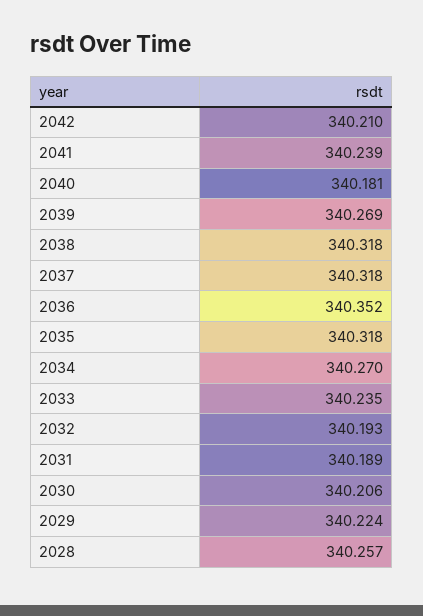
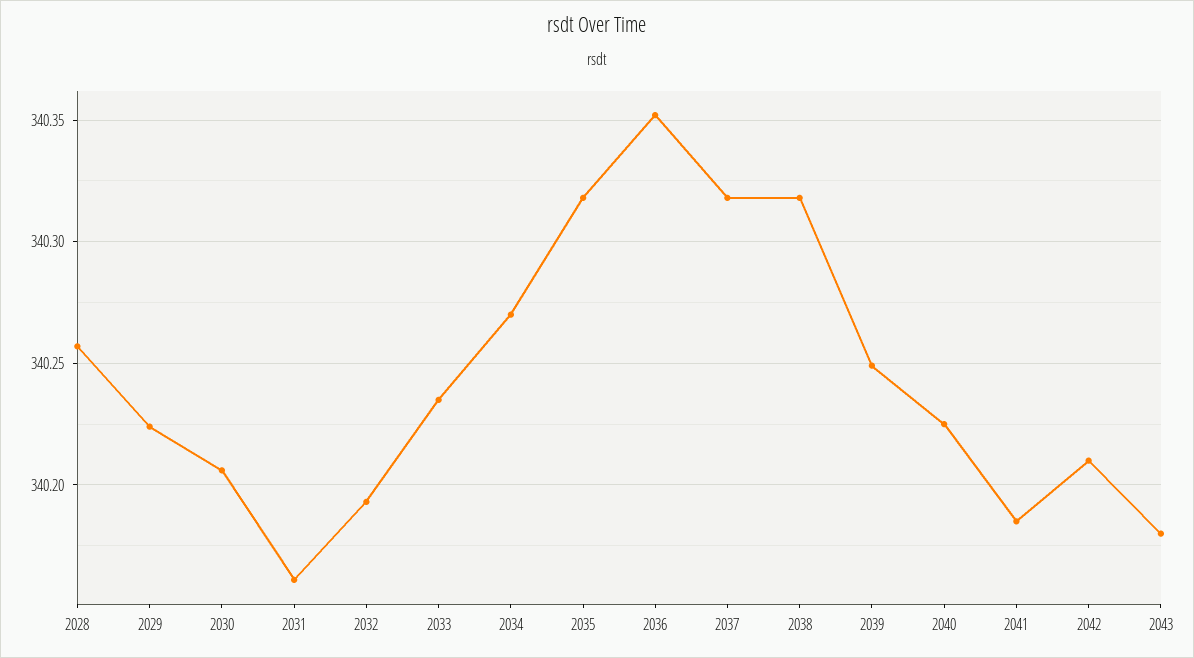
2041: 340.239 -> 340.185
2040: 340.181 -> 340.225
2039: 340.269 -> 340.25
2031: 340.189 -> 340.16
2043: none -> 340.18

